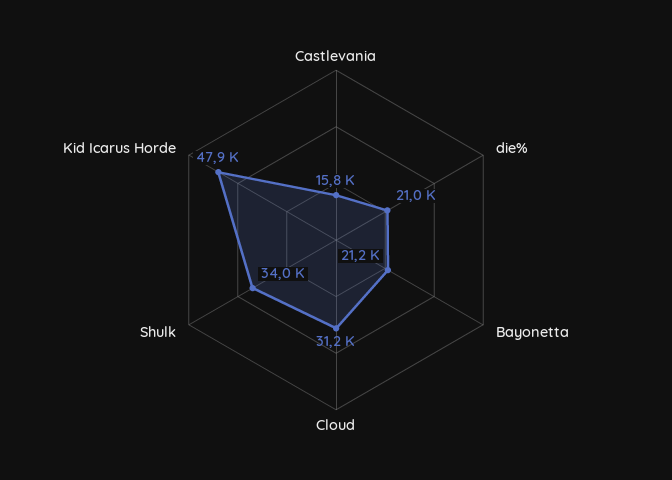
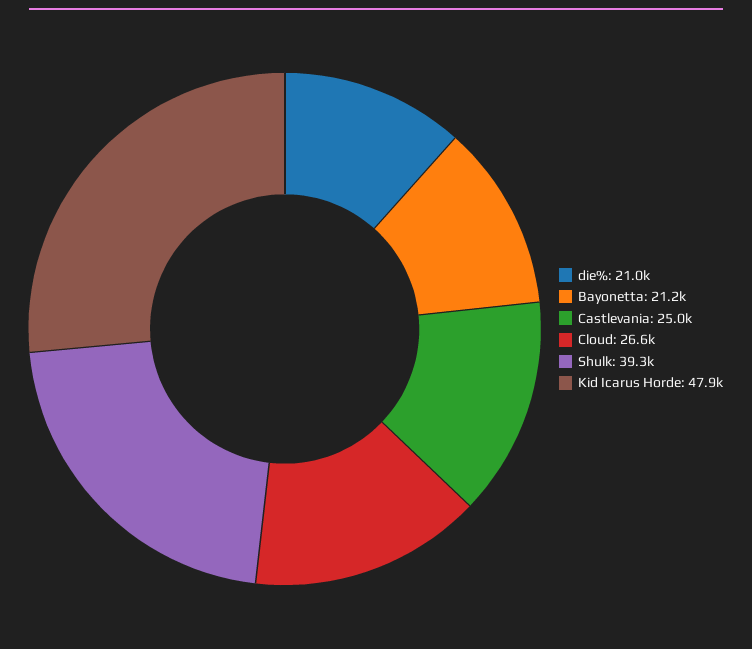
Castlevania: 15800 -> 25000
Cloud: 31200 -> 26600
Shulk: 34000 -> 39300

